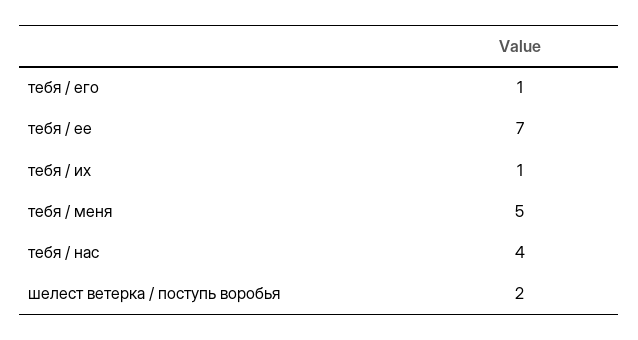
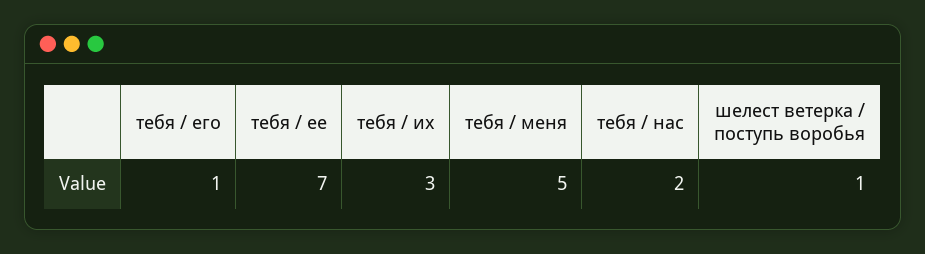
тебя / их: 1 -> 3
тебя / нас: 4 -> 2
шелест ветерка / поступь воробья: 2 -> 1

